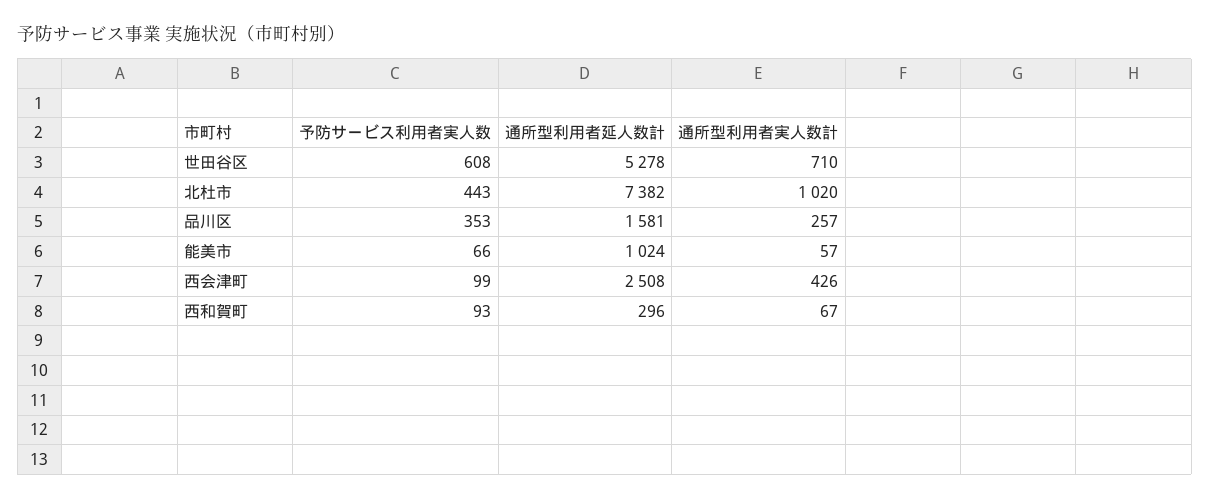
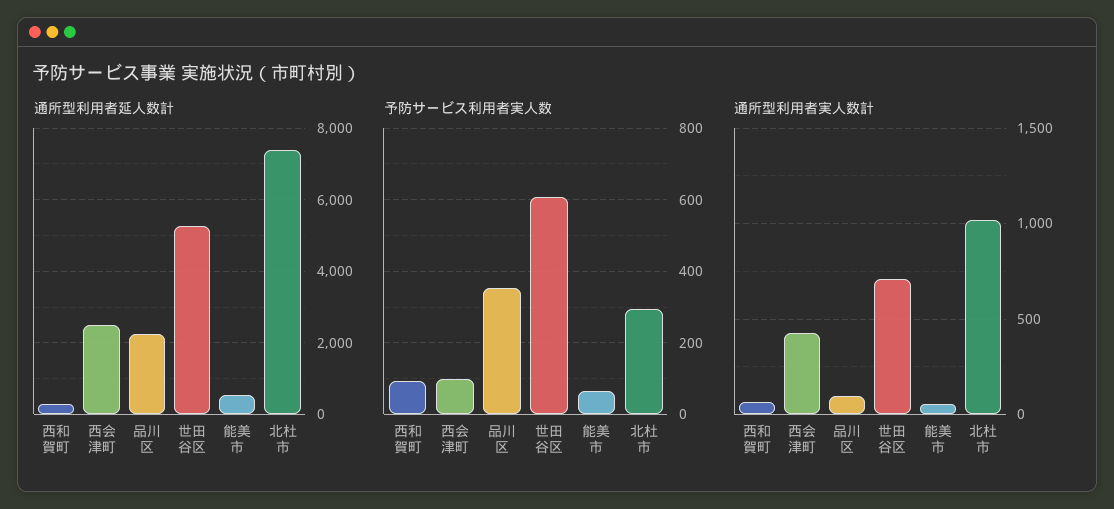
予防サービス利用者実人数, 北杜市: 443 -> 300
通所型利用者延人数計, 品川区: 1581 -> 2200
通所型利用者実人数計, 品川区: 257 -> 100
通所型利用者延人数計, 能美市: 1024 -> 600

